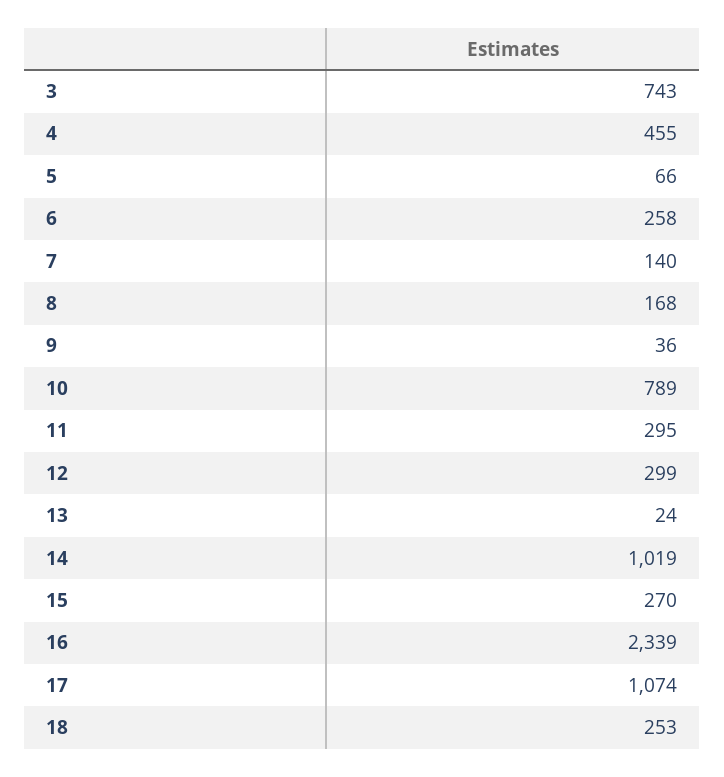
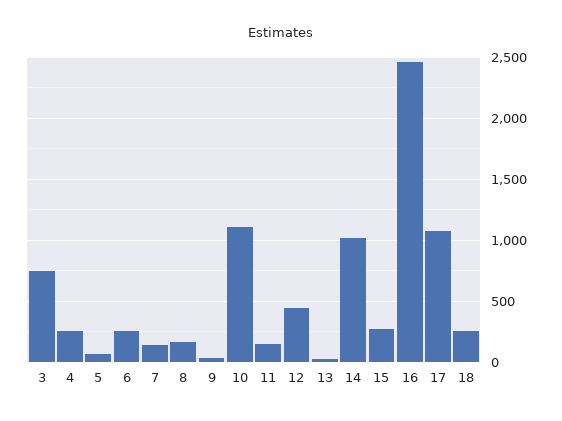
4: 455 -> 250
10: 789 -> 1100
11: 295 -> 150
12: 299 -> 450
16: 2339 -> 2450

